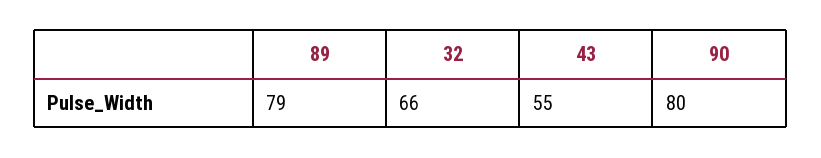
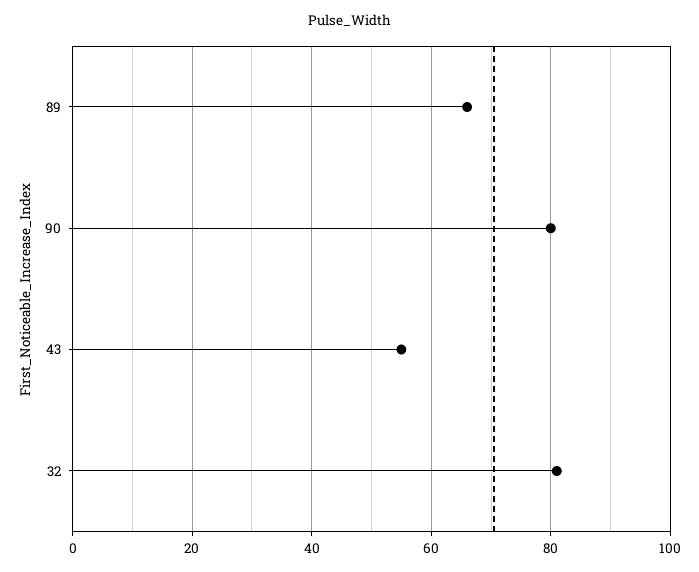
89: 79 -> 65
32: 66 -> 80

